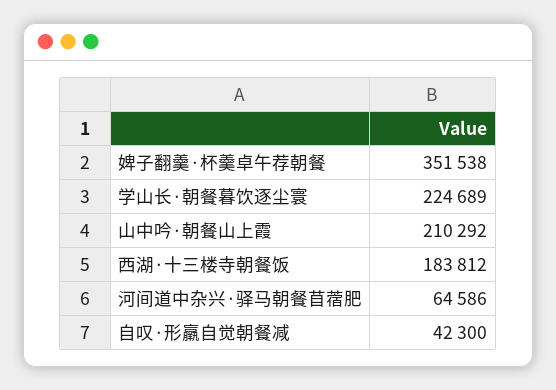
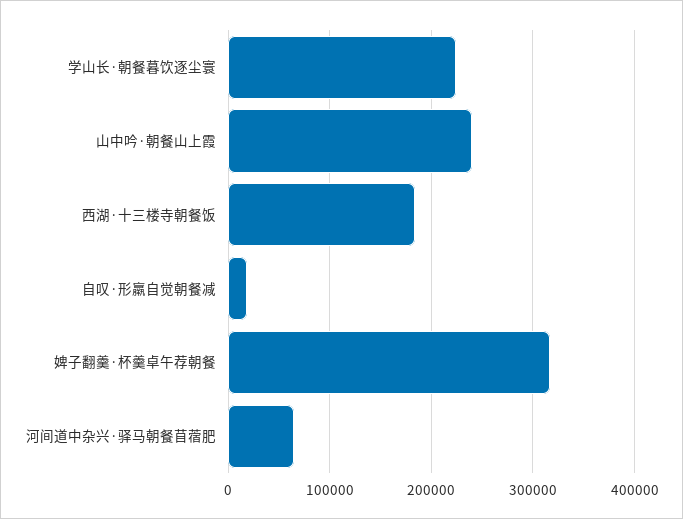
婢子翻羹·杯羹卓午荐朝餐: 351538 -> 320000
山中吟·朝餐山上霞: 210292 -> 240000
自叹·形羸自觉朝餐减: 42300 -> 20000

